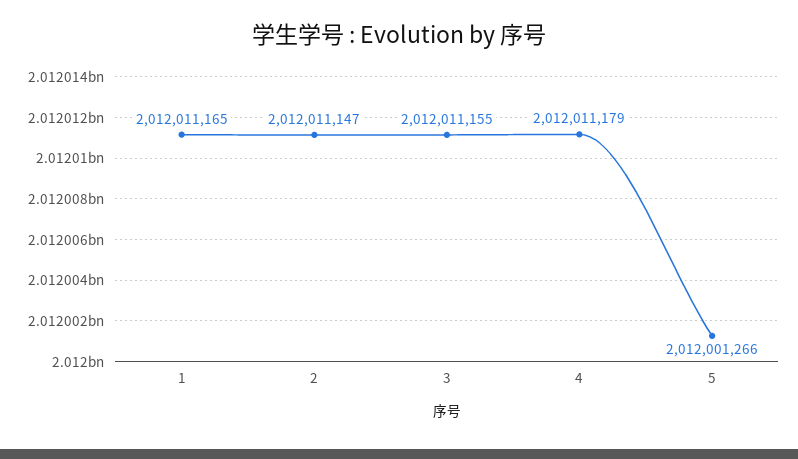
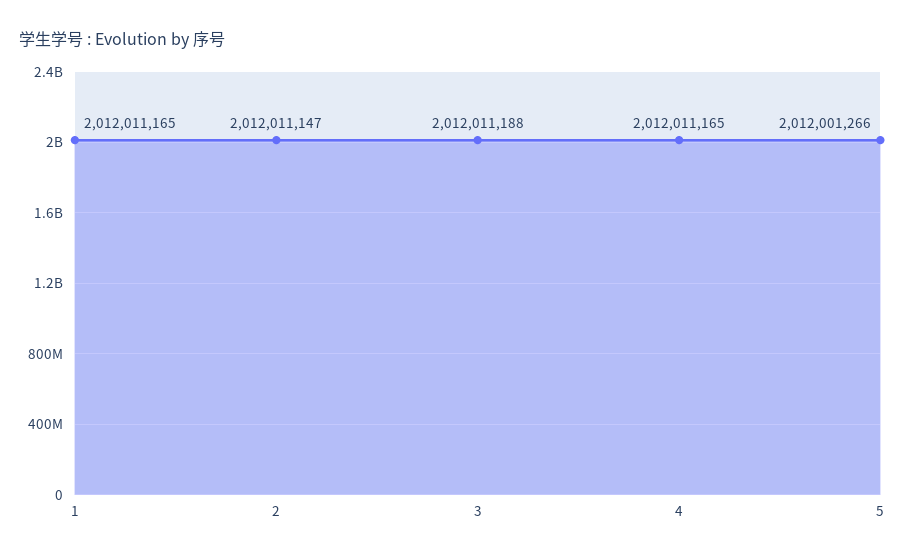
3: 2012011155 -> 2012011188
4: 2012011179 -> 2012011165

